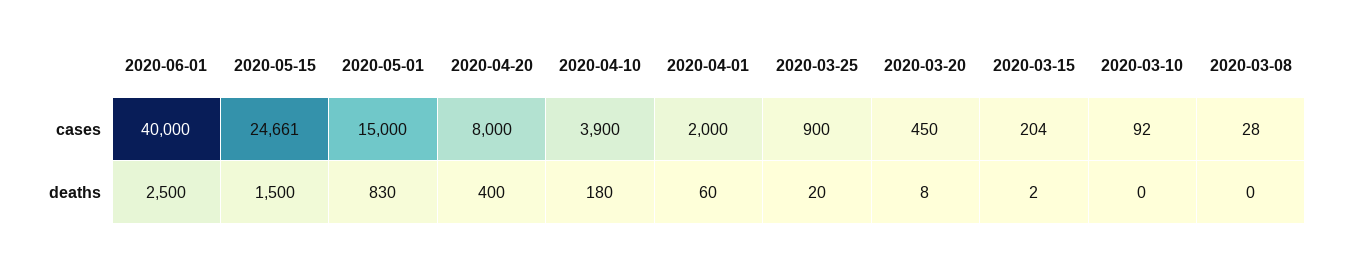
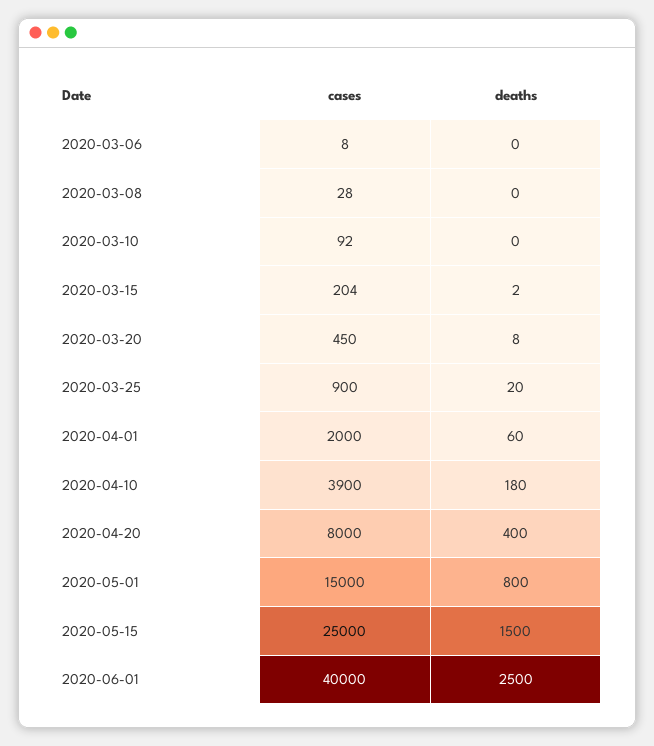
2020-05-15, cases: 24661 -> 25000
2020-05-01, deaths: 830 -> 800
2020-03-06, cases: none -> 8
2020-03-06, deaths: none -> 0

